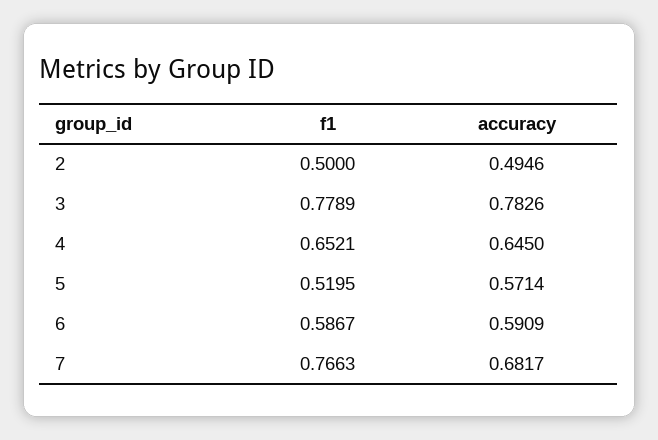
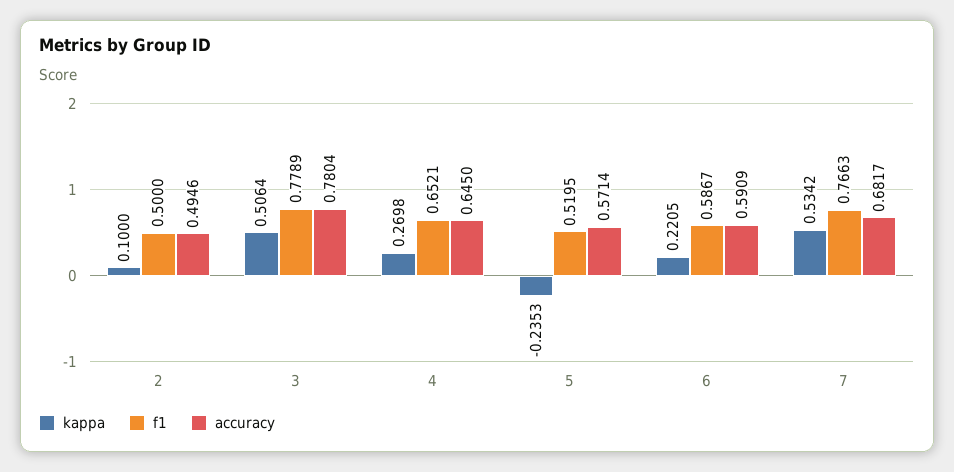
accuracy, 3: 0.7826 -> 0.7804
kappa, 2: none -> 0.1
kappa, 3: none -> 0.5064
kappa, 4: none -> 0.2698
kappa, 5: none -> -0.2353
kappa, 6: none -> 0.2205
kappa, 7: none -> 0.5342

